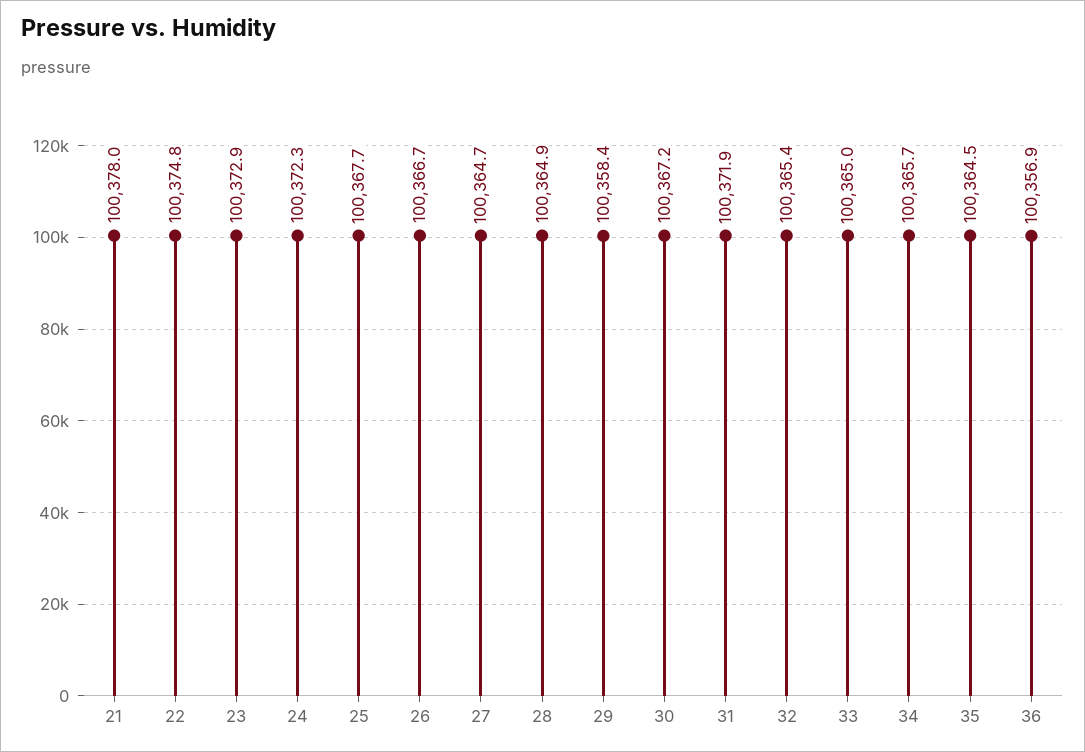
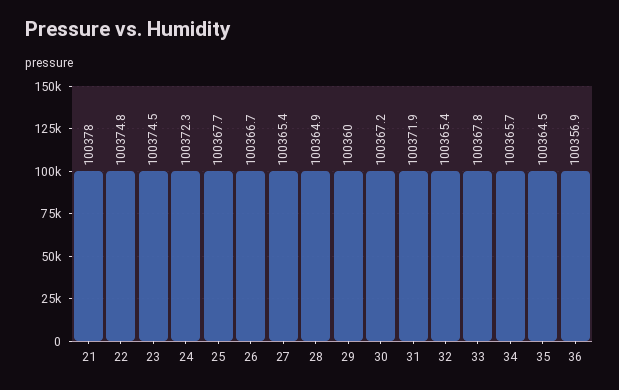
23: 100372.9 -> 100374.5
27: 100364.7 -> 100365.4
29: 100358.4 -> 100360
33: 100365 -> 100367.8

